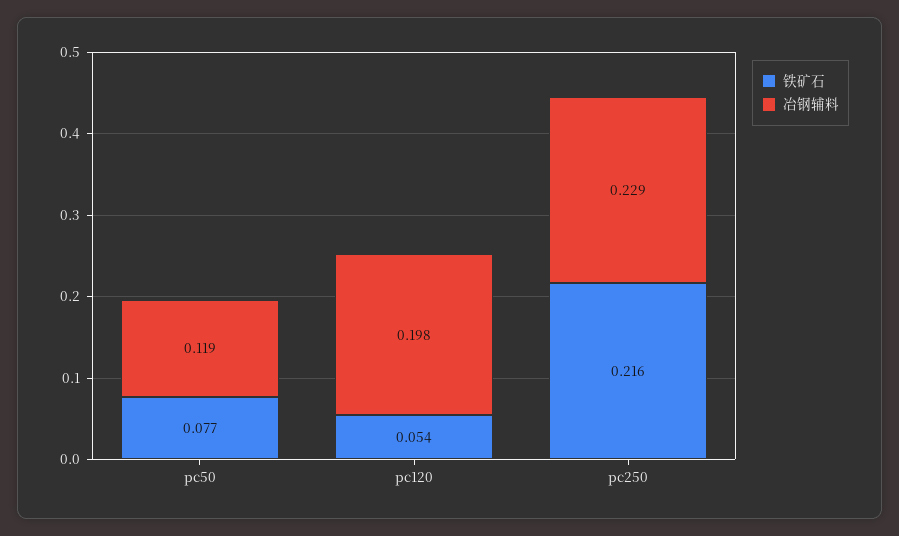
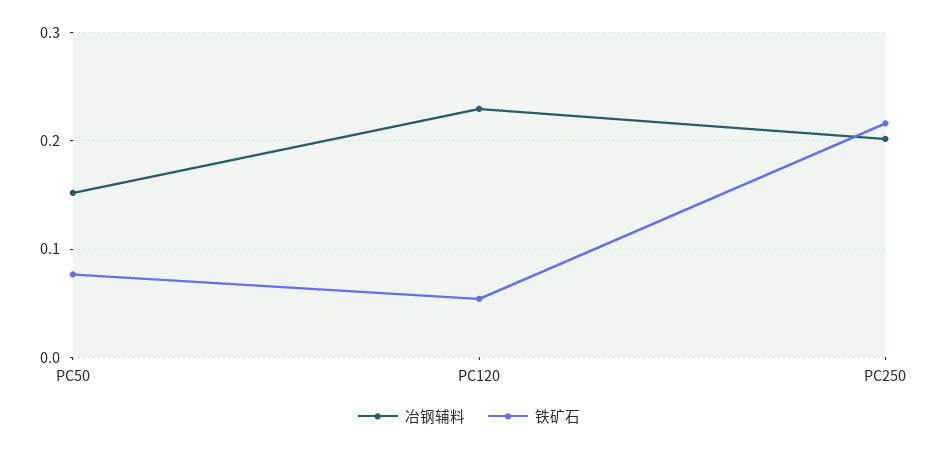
冶钢辅料, pc50: 0.119 -> 0.15
冶钢辅料, pc120: 0.198 -> 0.23
冶钢辅料, pc250: 0.229 -> 0.2

